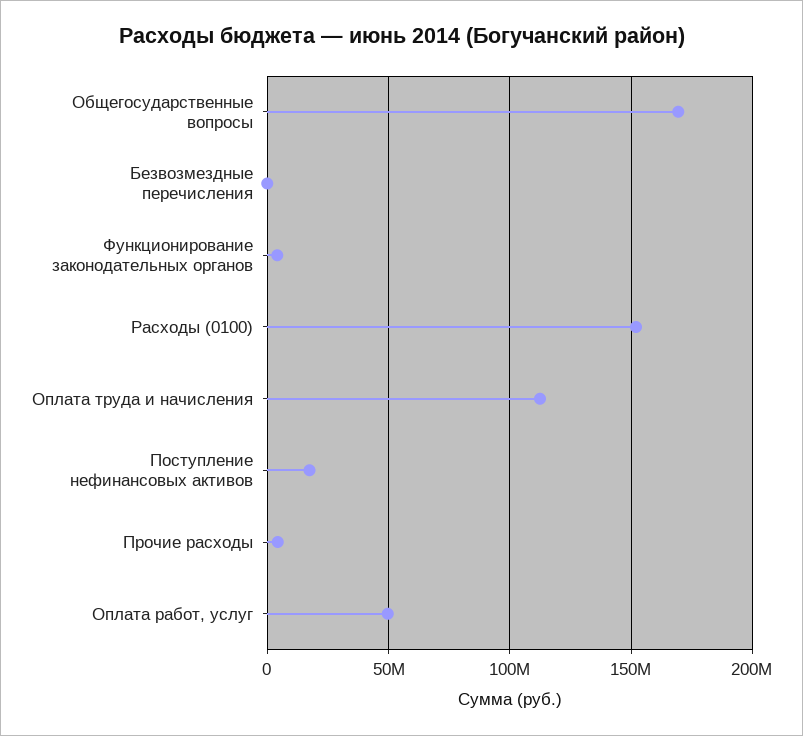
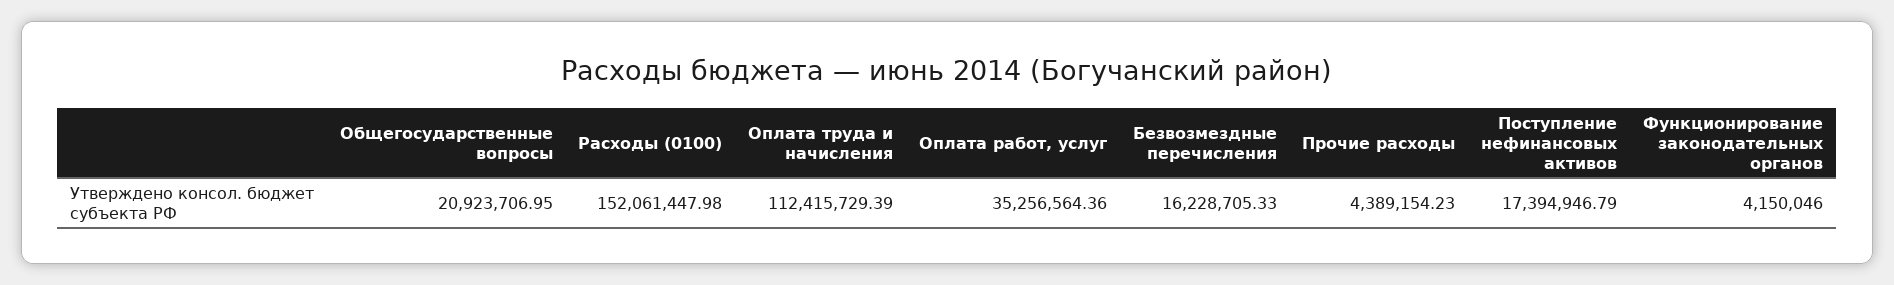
Общегосударственные вопросы: 170000000 -> 20923706.95
Безвозмездные перечисления: 0 -> 16228705.33
Оплата работ, услуг: 50000000 -> 35256564.36

